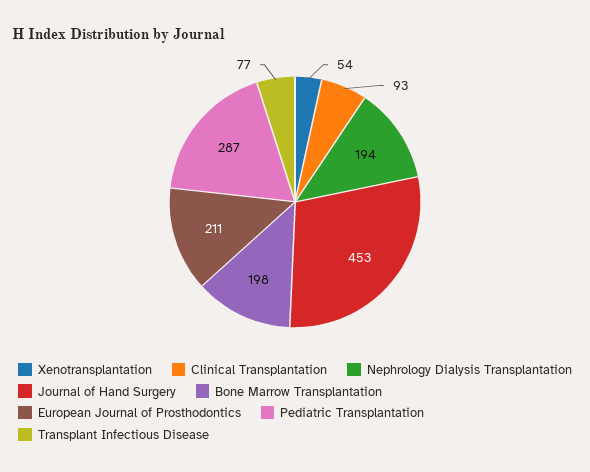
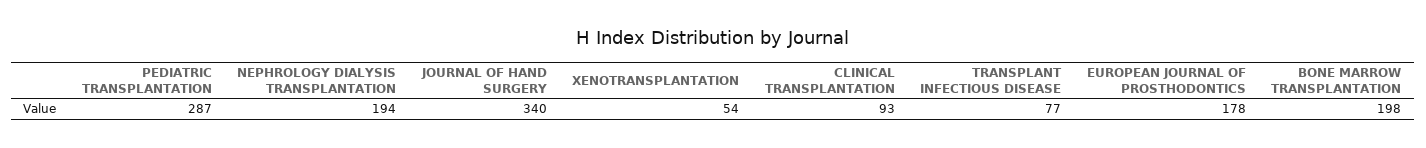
Journal of Hand Surgery: 453 -> 340
European Journal of Prosthodontics: 211 -> 178

